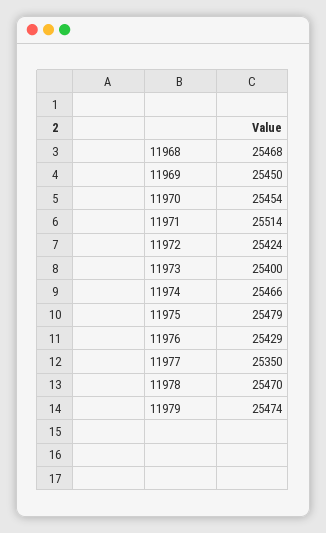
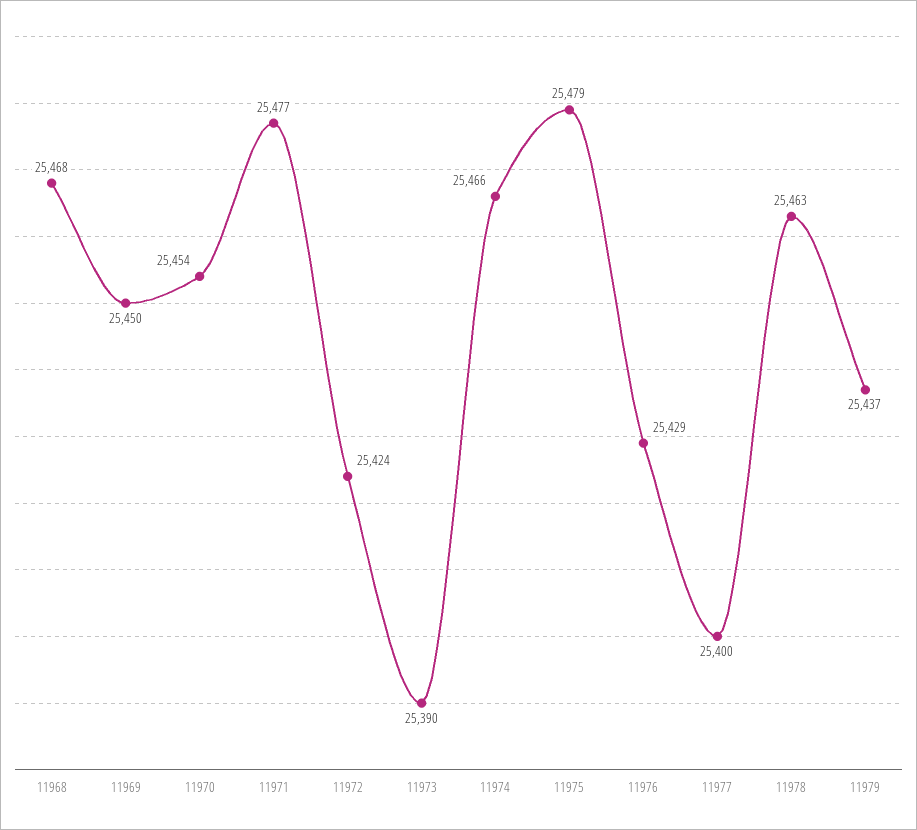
11971: 25514 -> 25477
11973: 25400 -> 25390
11977: 25350 -> 25400
11978: 25470 -> 25463
11979: 25474 -> 25437

